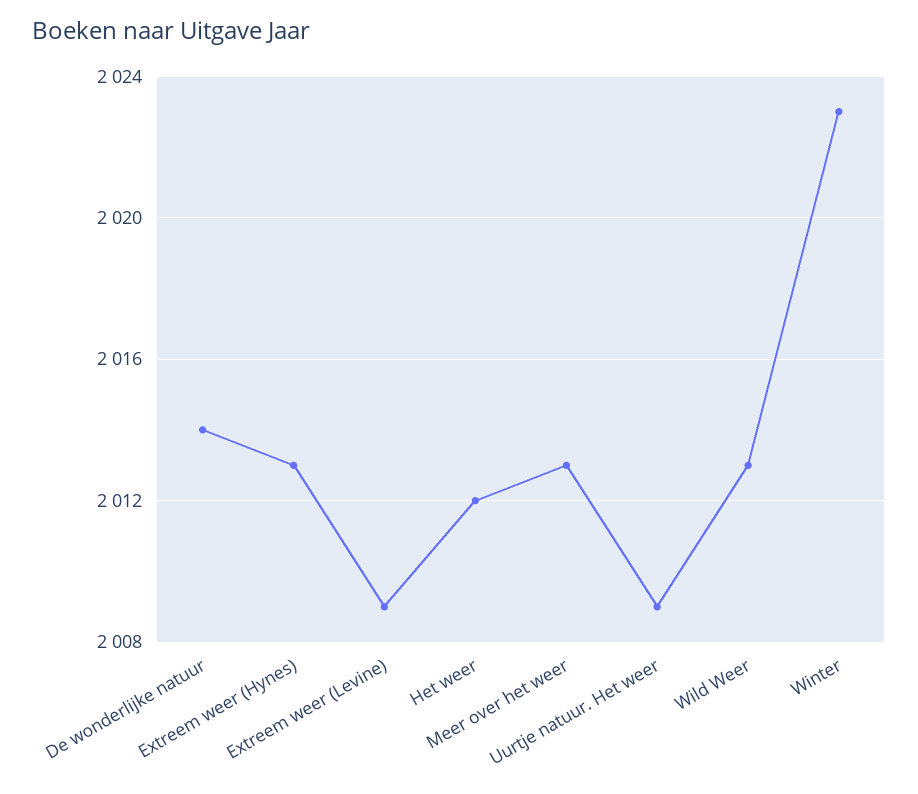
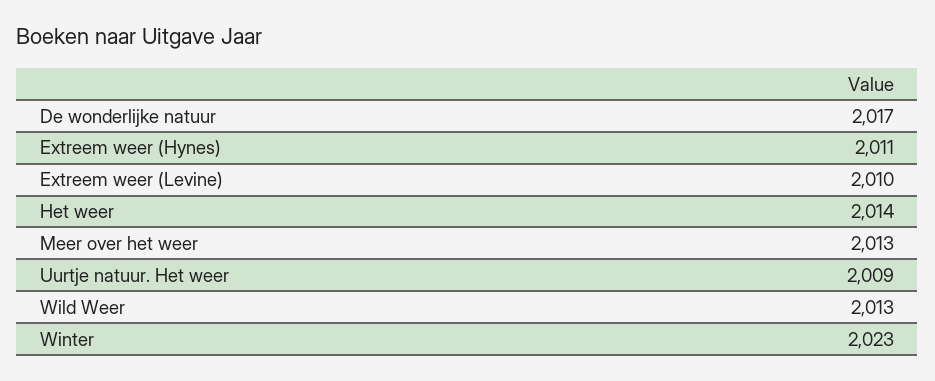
De wonderlijke natuur: 2014 -> 2017
Extreem weer (Hynes): 2013 -> 2011
Extreem weer (Levine): 2009 -> 2010
Het weer: 2012 -> 2014

